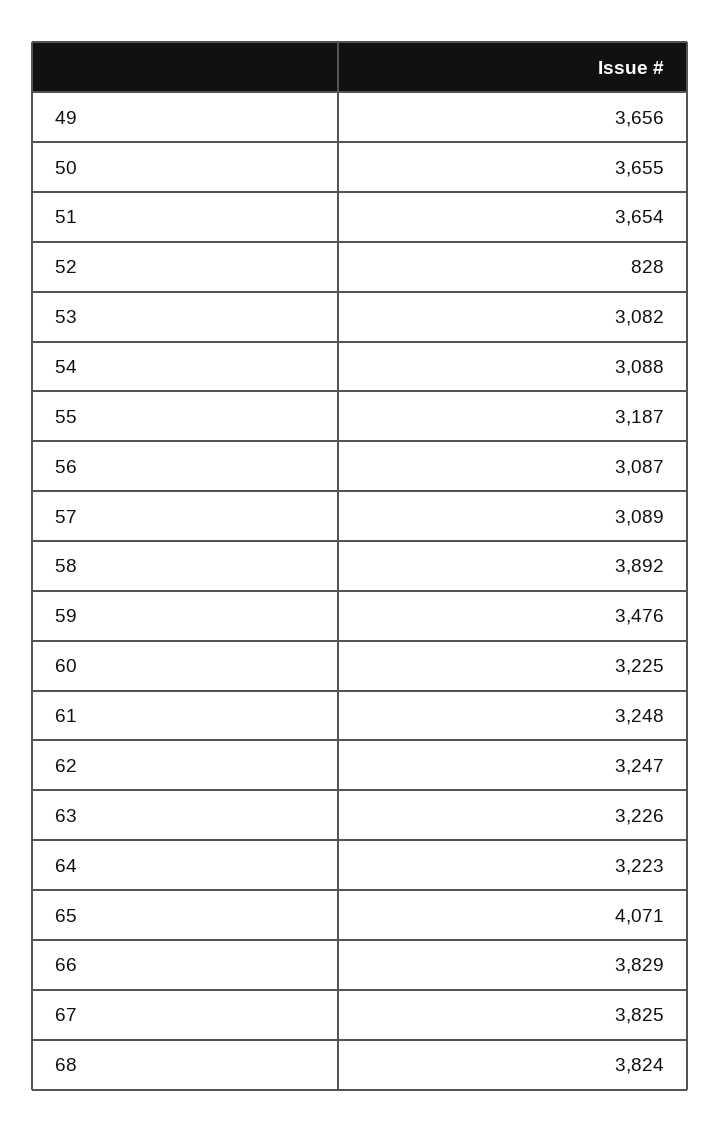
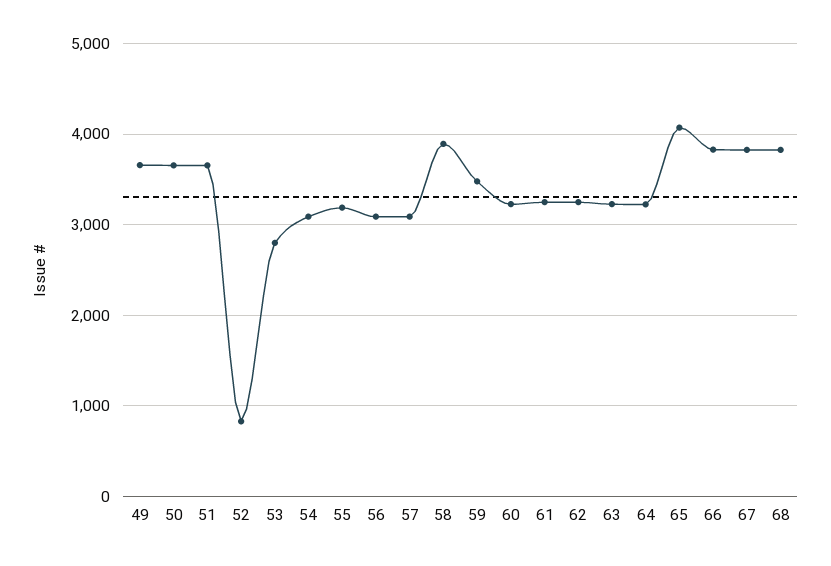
53: 3082 -> 2800

